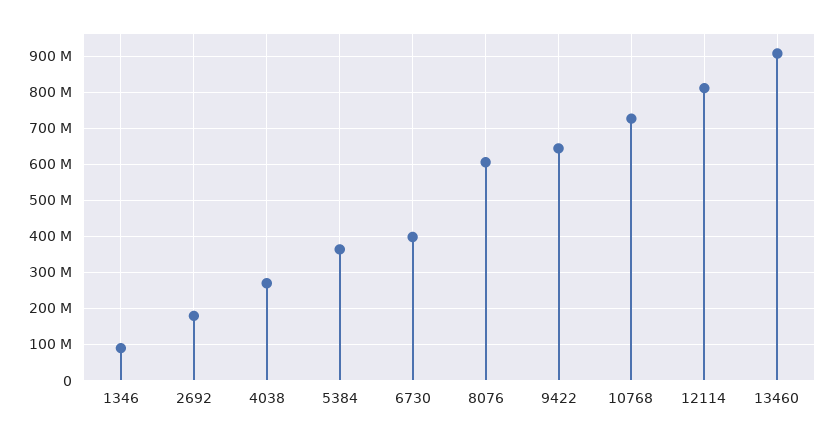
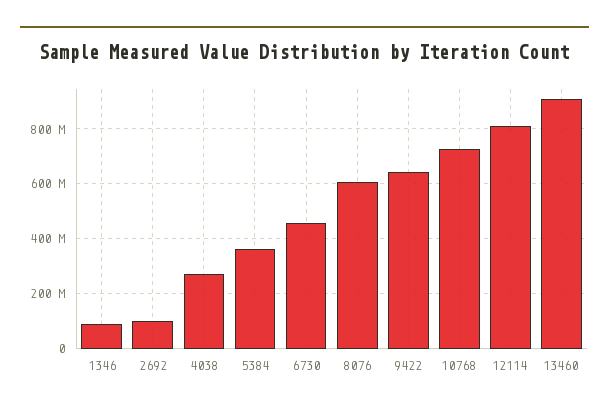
2692: 180000000 -> 100000000
6730: 400000000 -> 450000000

